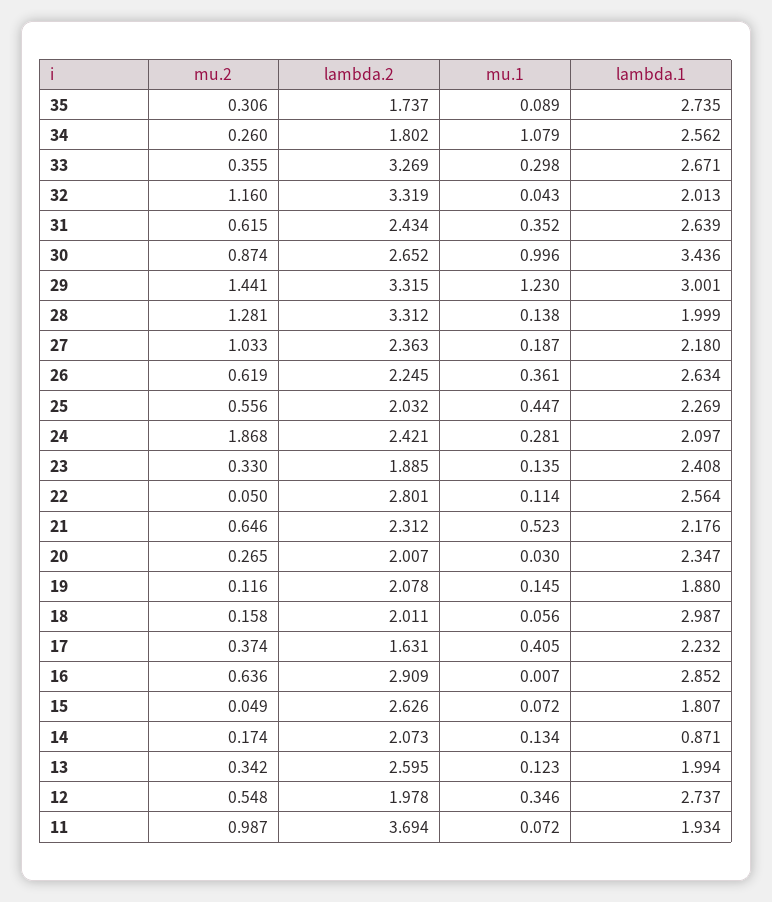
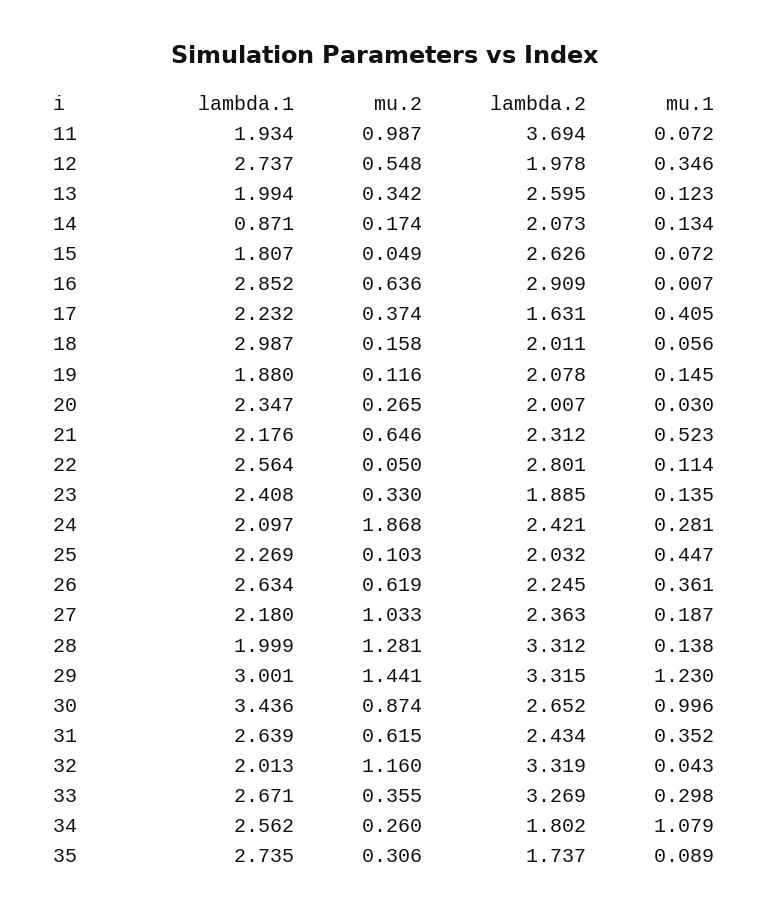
mu.2, 25: 0.556 -> 0.103

